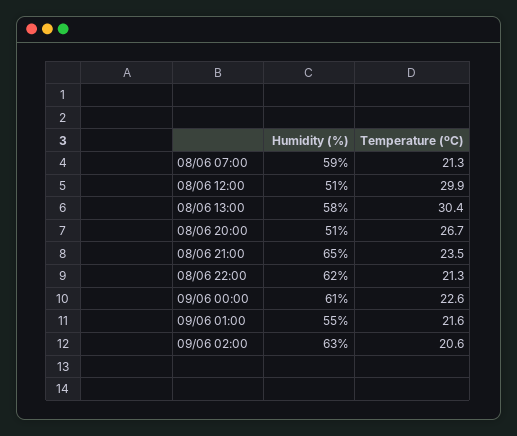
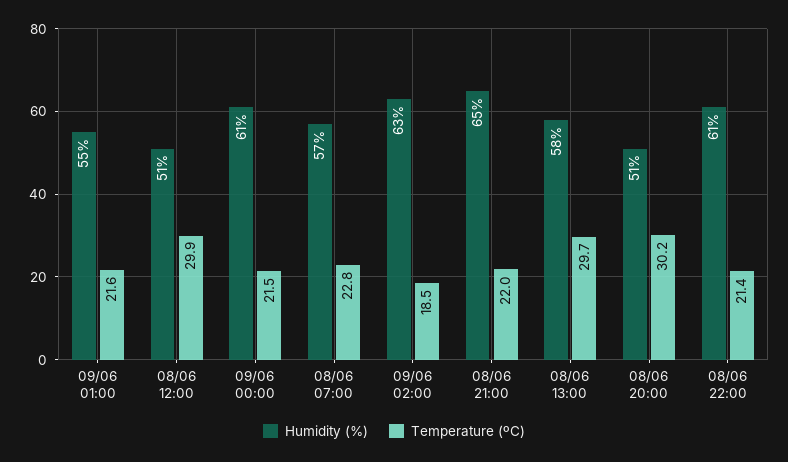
Humidity (%), 08/06 07:00: 59 -> 57
Temperature (ºC), 08/06 07:00: 21.3 -> 22.8
Temperature (ºC), 08/06 13:00: 30.4 -> 29.7
Temperature (ºC), 08/06 20:00: 26.7 -> 30.2
Temperature (ºC), 08/06 21:00: 23.5 -> 22
Humidity (%), 08/06 22:00: 62 -> 61
Temperature (ºC), 08/06 22:00: 21.3 -> 21.4
Temperature (ºC), 09/06 00:00: 22.6 -> 21.5
Temperature (ºC), 09/06 02:00: 20.6 -> 18.5

